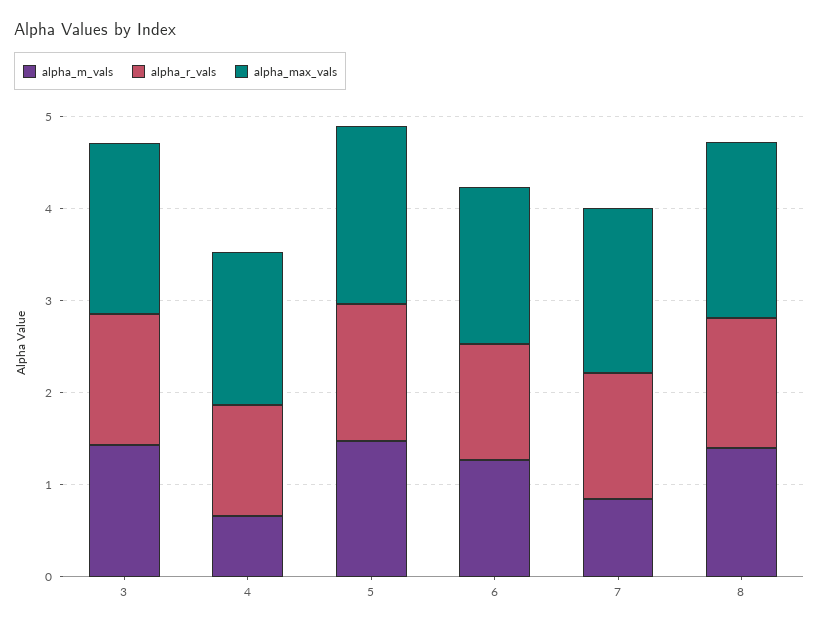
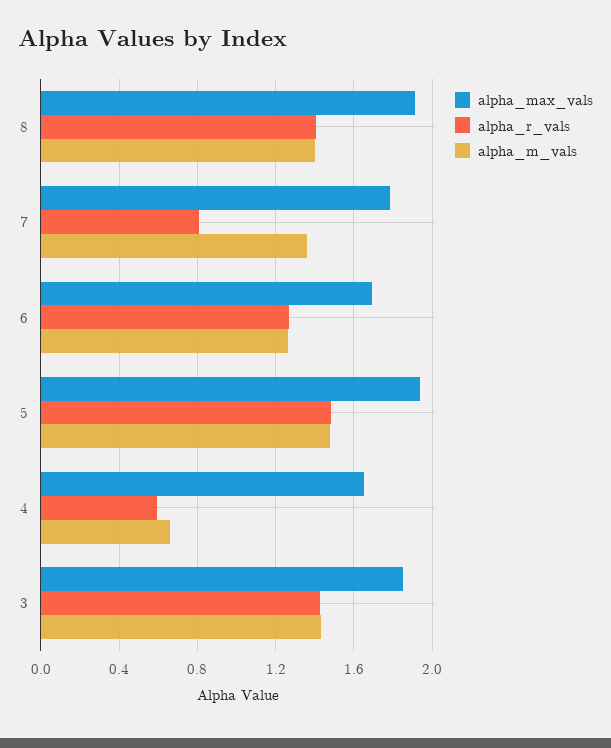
alpha_r_vals, 4: 1.2 -> 0.6
alpha_m_vals, 7: 0.8 -> 1.35
alpha_r_vals, 7: 1.4 -> 0.8

